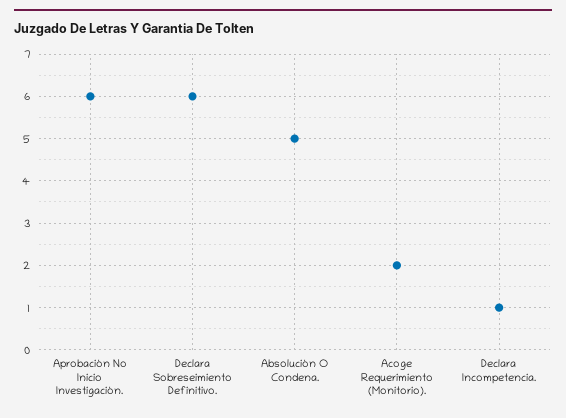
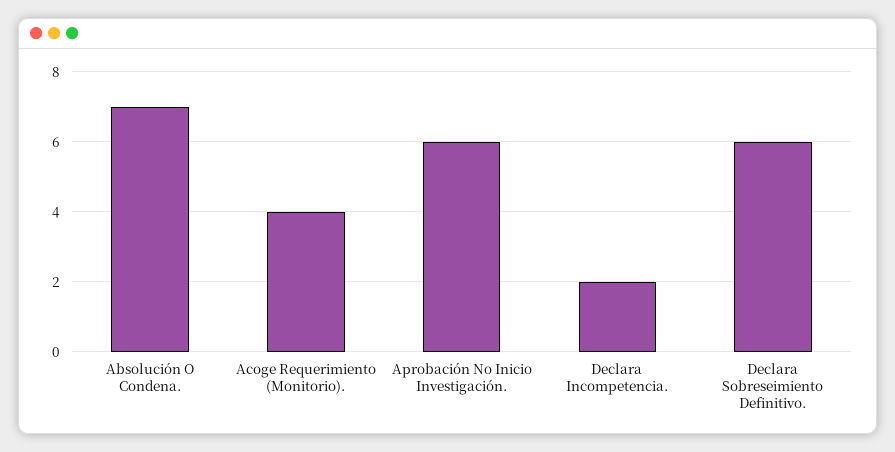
Absolución O Condena.: 5 -> 7
Acoge Requerimiento (Monitorio).: 2 -> 4
Declara Incompetencia.: 1 -> 2

